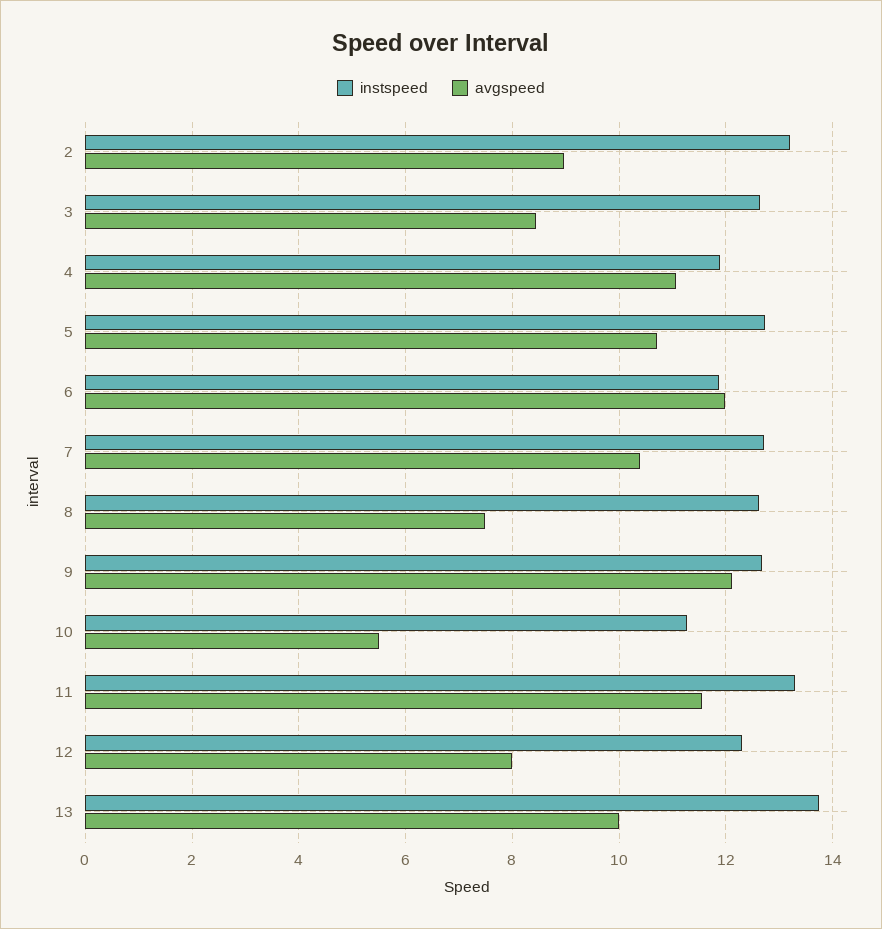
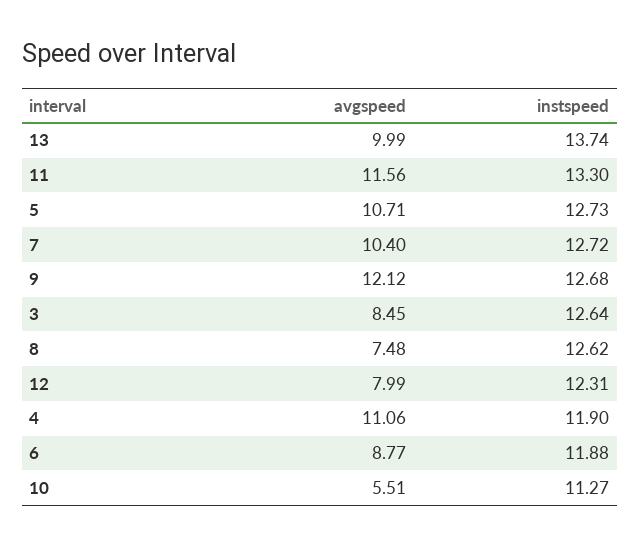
instspeed, 2: 13.2 -> none
avgspeed, 2: 9 -> none
avgspeed, 6: 12 -> 8.77

